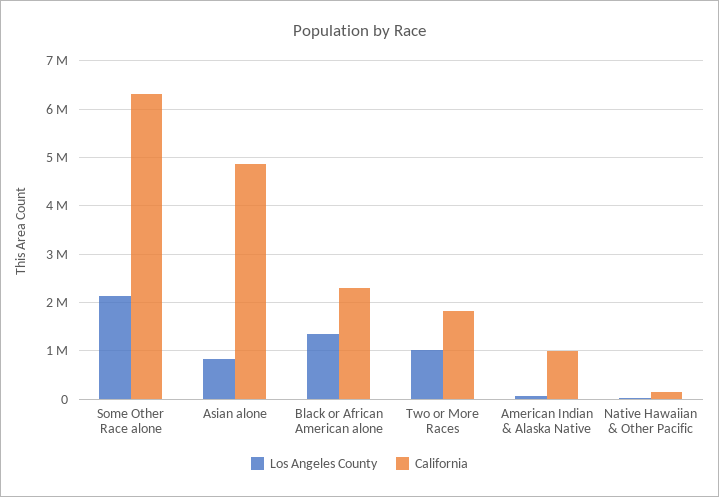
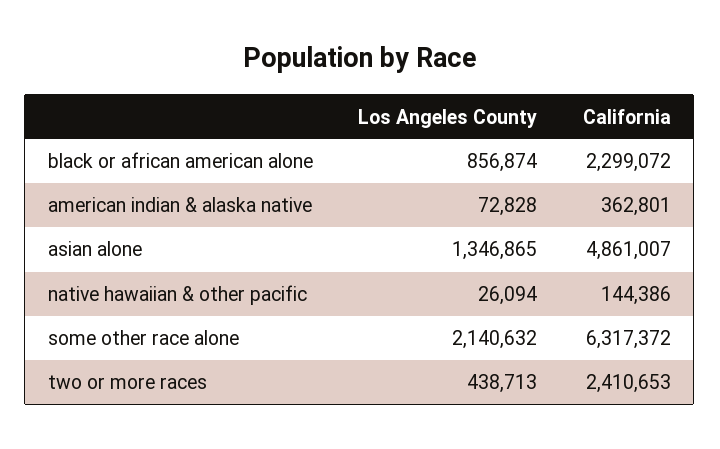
Los Angeles County, Asian alone: 800000 -> 1346865
Los Angeles County, Black or African American alone: 1400000 -> 856874
Los Angeles County, Two or More Races: 1000000 -> 438713
California, Two or More Races: 1800000 -> 2410653
California, American Indian & Alaska Native: 1000000 -> 362801

